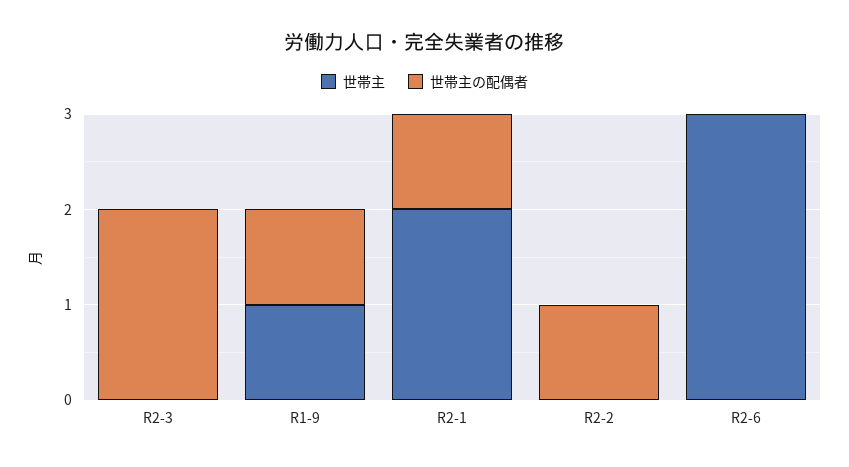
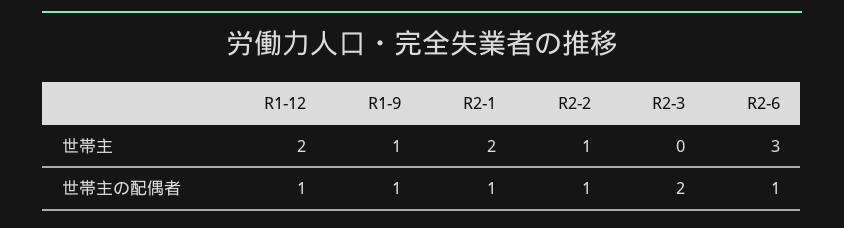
世帯主, R2-2: 0 -> 1
世帯主の配偶者, R2-6: 0 -> 1
世帯主, R1-12: none -> 2
世帯主の配偶者, R1-12: none -> 1

